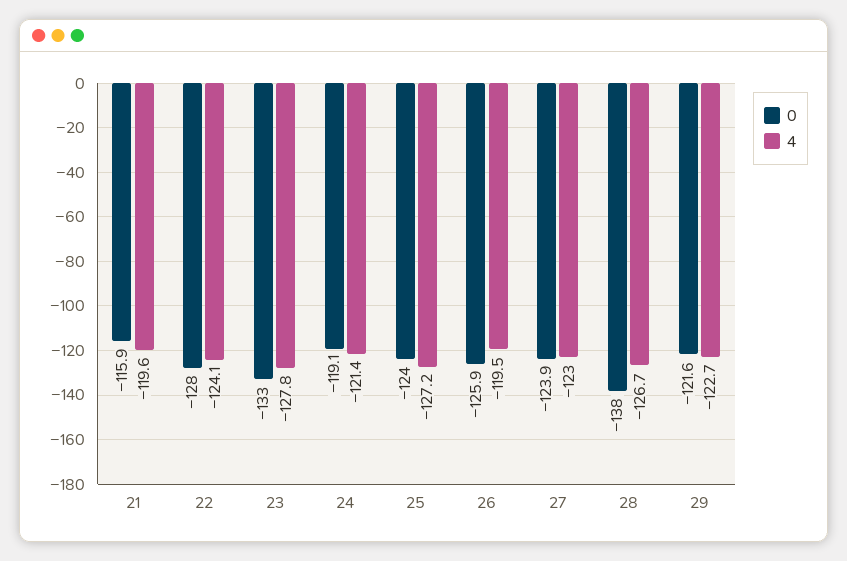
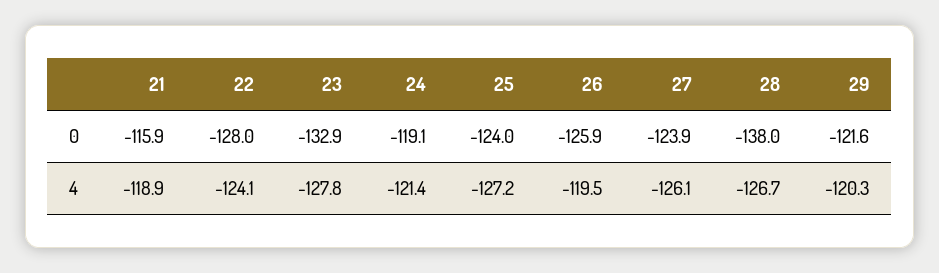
4, 21: -119.6 -> -118.9
0, 23: -133 -> -132.9
4, 27: -123 -> -126.1
4, 29: -122.7 -> -120.3

